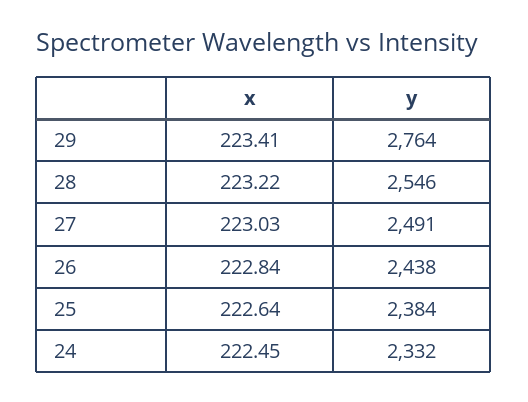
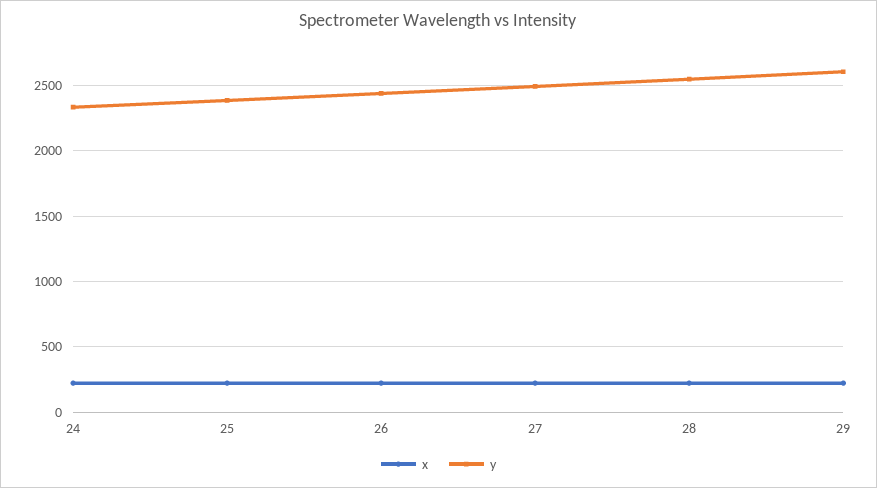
y, 29: 2764 -> 2600

